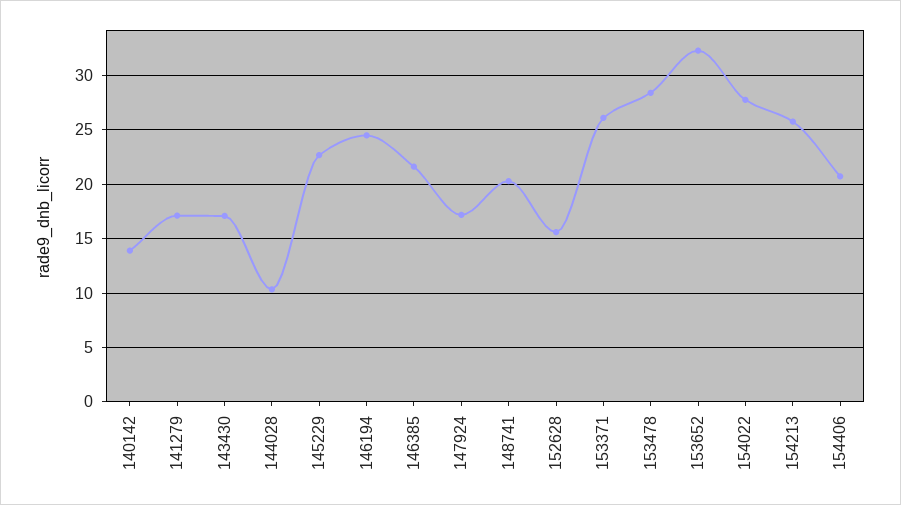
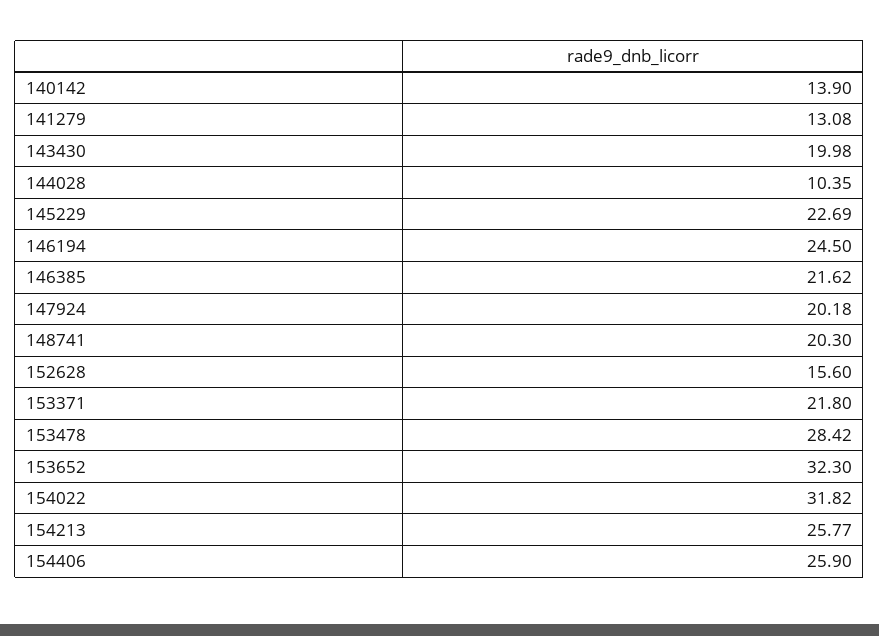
141279: 17 -> 13.08
143430: 17 -> 19.98
147924: 17 -> 20.18
153371: 26 -> 21.8
154022: 28 -> 31.82
154406: 21 -> 25.9

